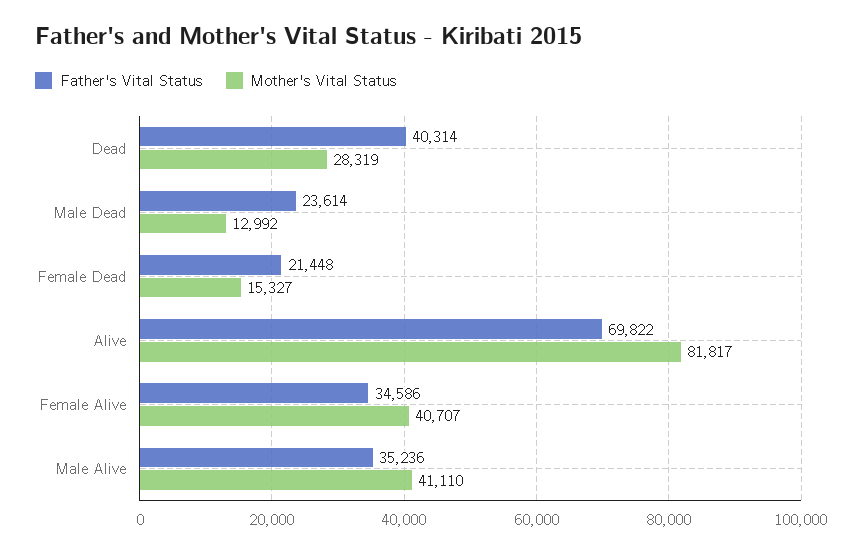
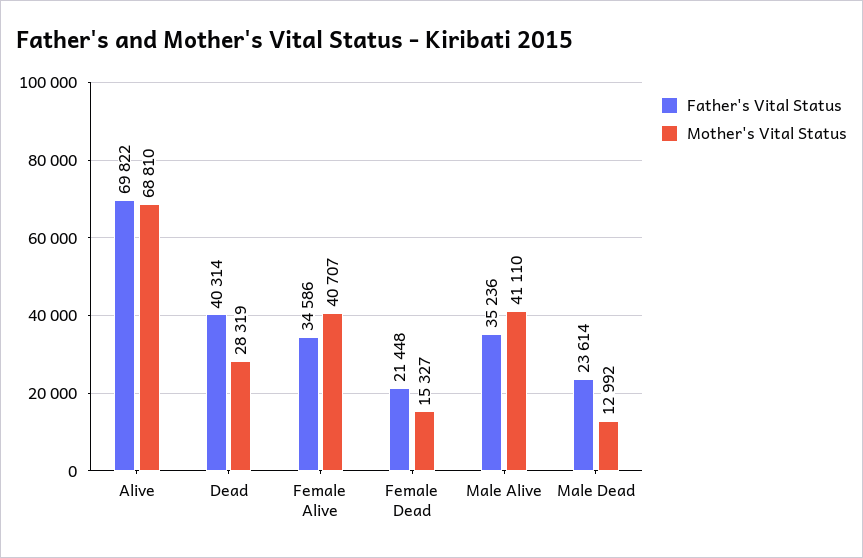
Mother's Vital Status, Alive: 81817 -> 68810

